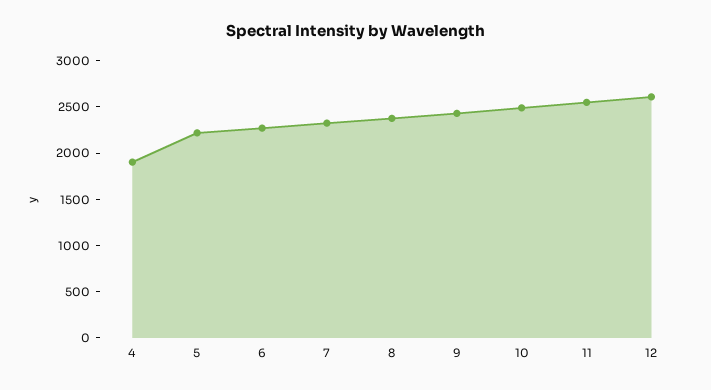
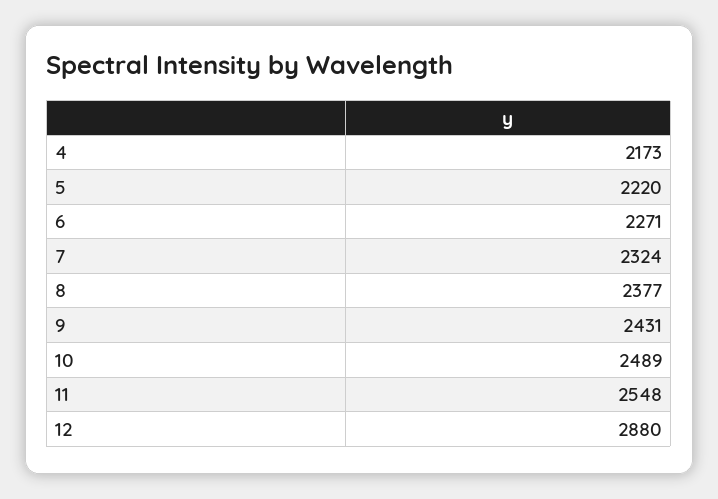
4: 1900 -> 2173
12: 2600 -> 2880

